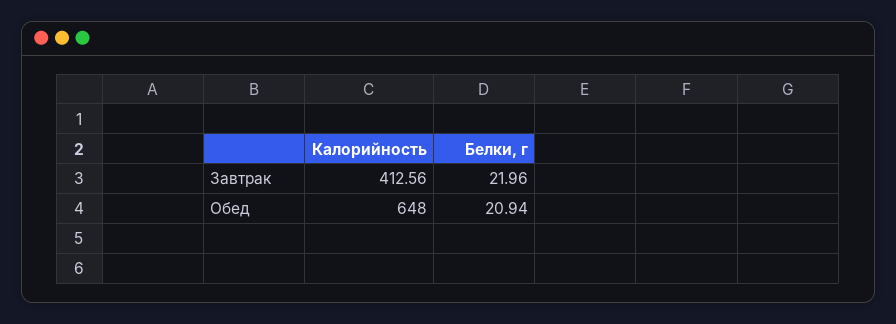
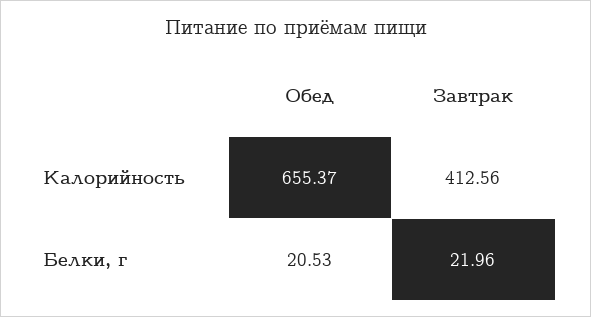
Калорийность, Обед: 648 -> 655.37
Белки, г, Обед: 20.94 -> 20.53

